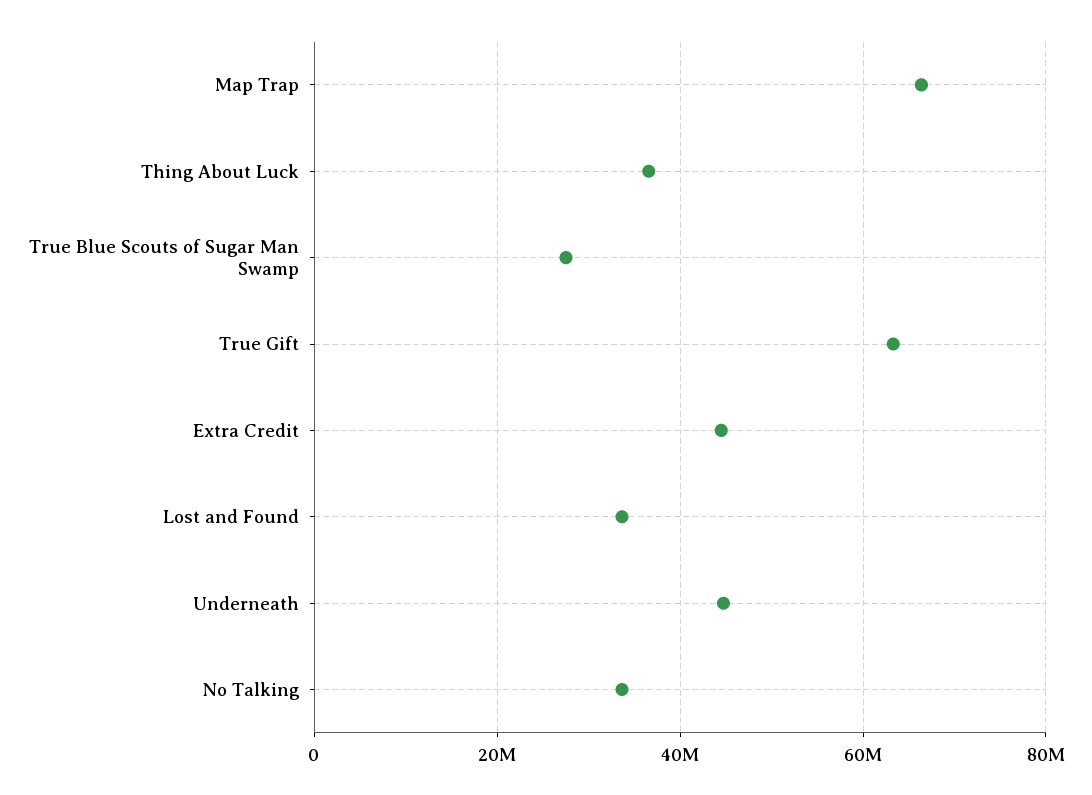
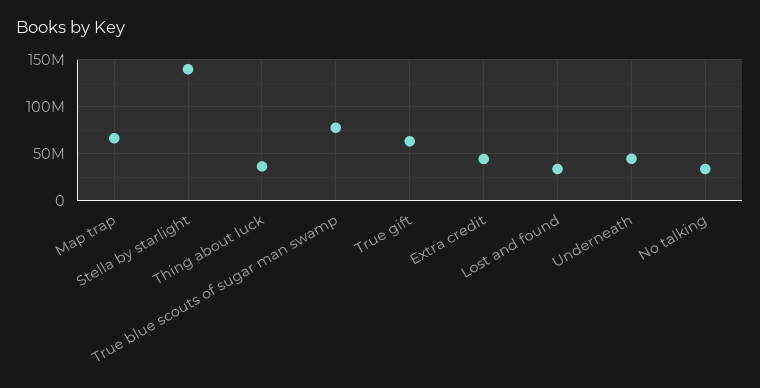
True Blue Scouts of Sugar Man Swamp: 28000000 -> 80000000
Stella by starlight: none -> 140000000

